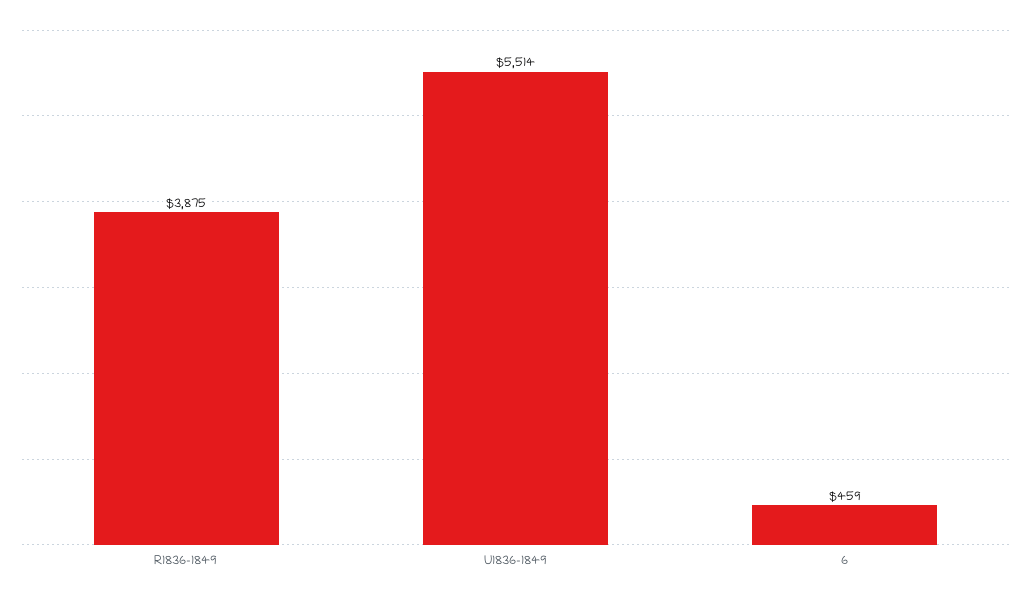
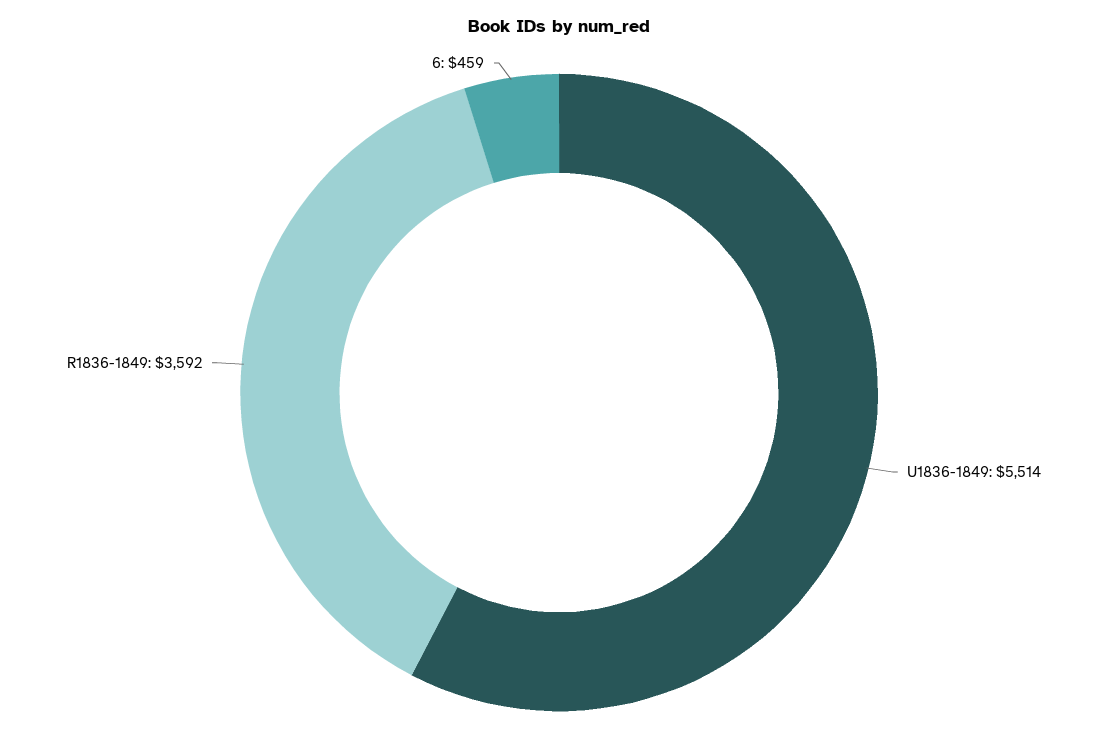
R1836-1849: 3875 -> 3592

